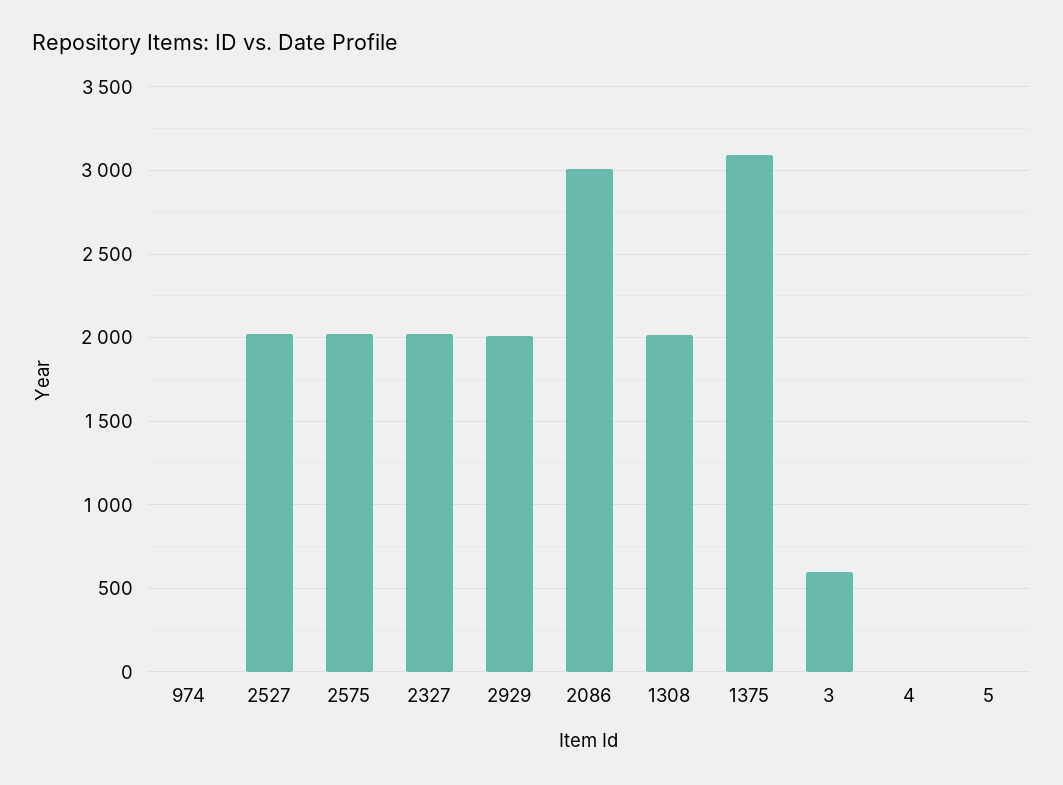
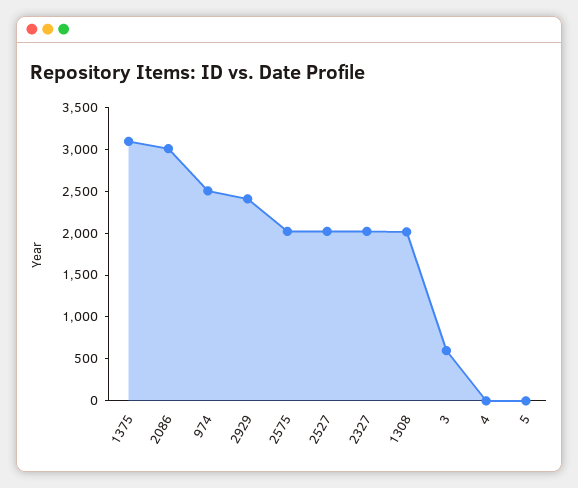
974: 0 -> 2500
2929: 2000 -> 2400

